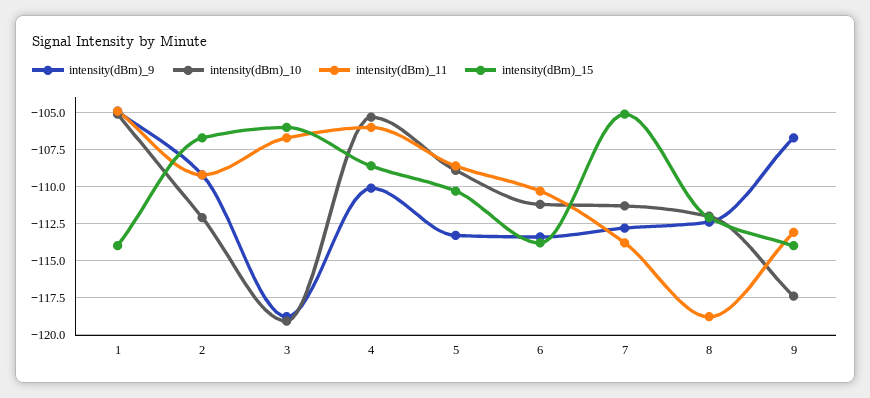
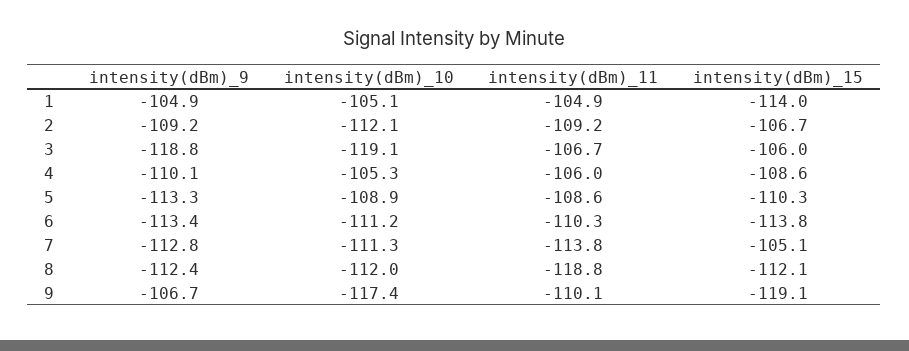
intensity(dBm)_11, 9: -113 -> -110.1
intensity(dBm)_15, 9: -114 -> -119.1

